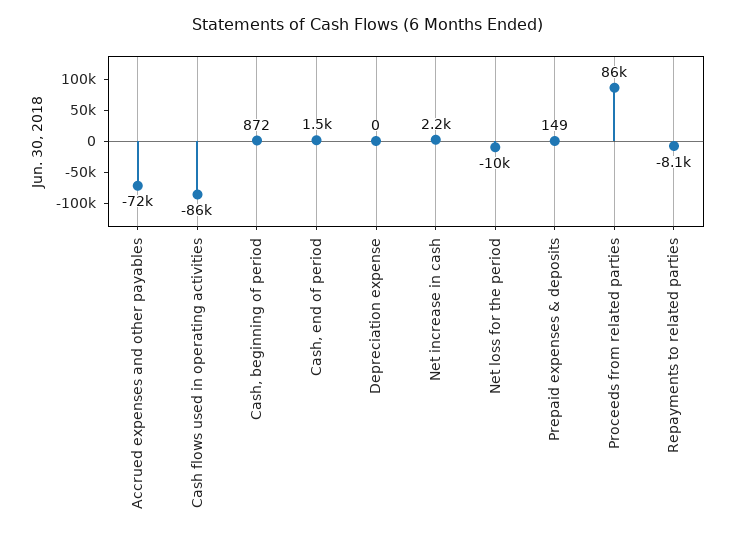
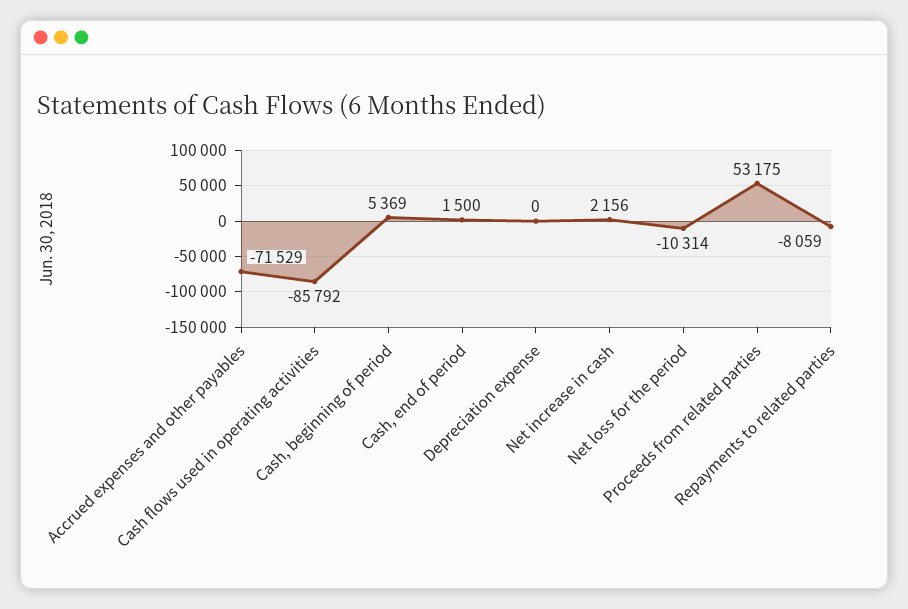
Cash, beginning of period: 872 -> 5369
Prepaid expenses & deposits: 149 -> none
Proceeds from related parties: 86000 -> 53175

